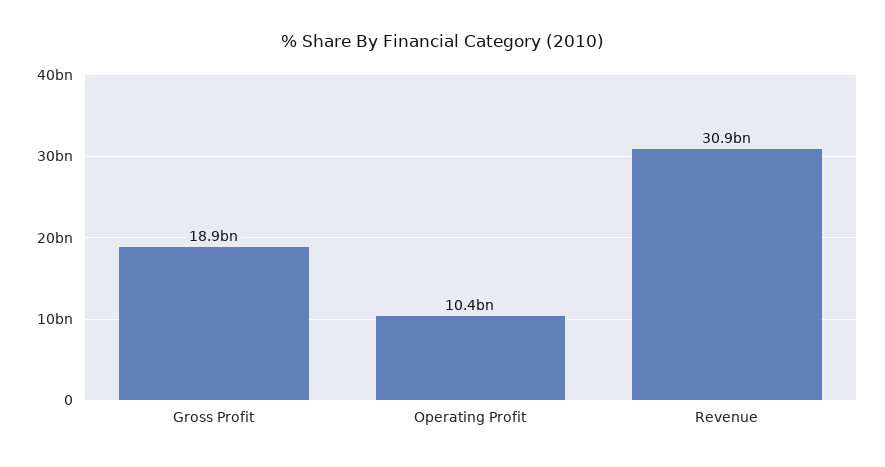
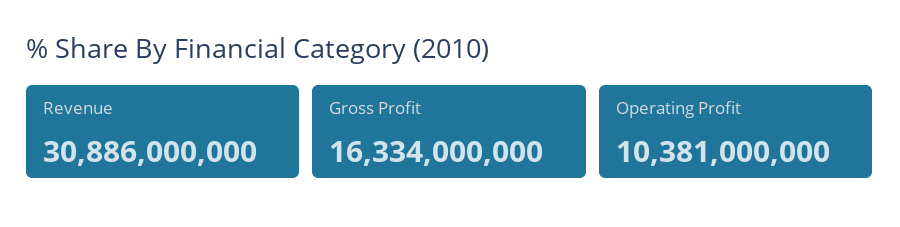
Gross Profit: 18900000000 -> 16334000000

